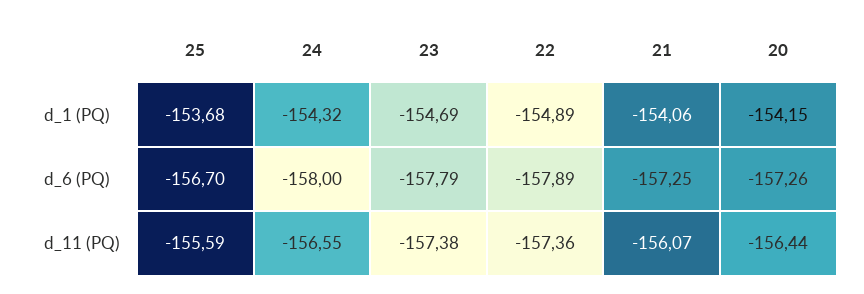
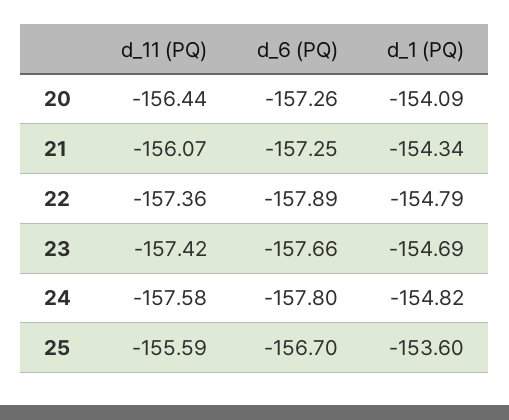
25, d_1 (PQ): -153.68 -> -153.6
24, d_1 (PQ): -154.32 -> -154.82
22, d_1 (PQ): -154.89 -> -154.79
21, d_1 (PQ): -154.06 -> -154.34
20, d_1 (PQ): -154.15 -> -154.09
24, d_6 (PQ): -158 -> -157.8
23, d_6 (PQ): -157.79 -> -157.66
24, d_11 (PQ): -156.55 -> -157.58
23, d_11 (PQ): -157.38 -> -157.42

